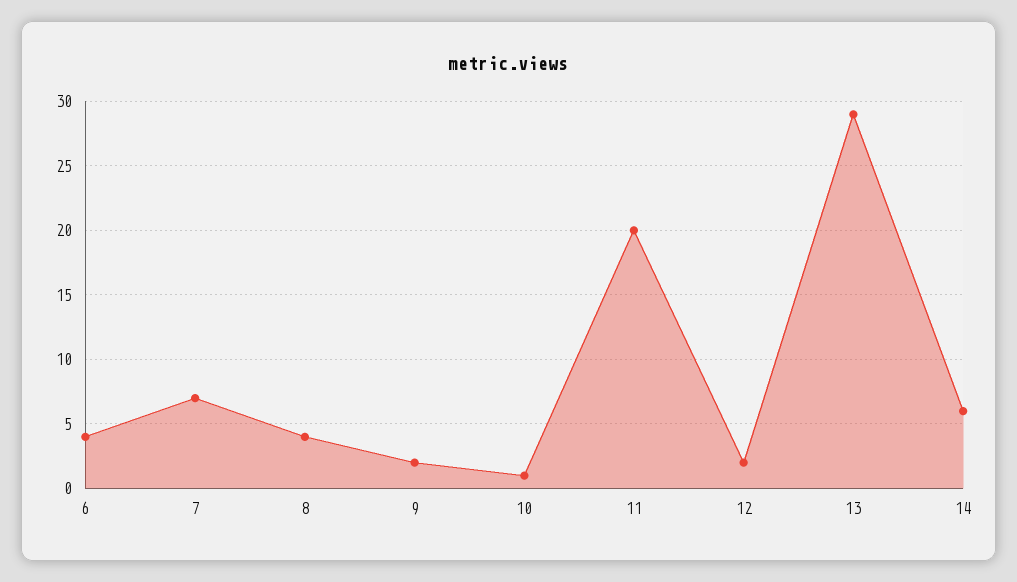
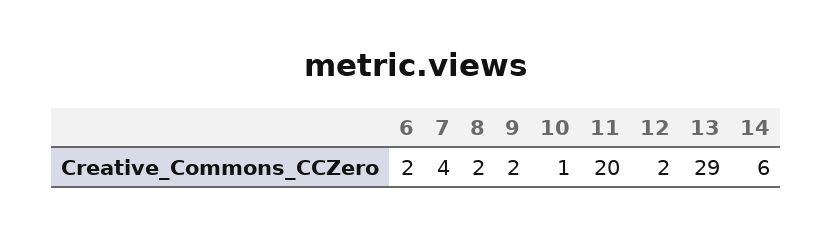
6: 4 -> 2
7: 7 -> 4
8: 4 -> 2

